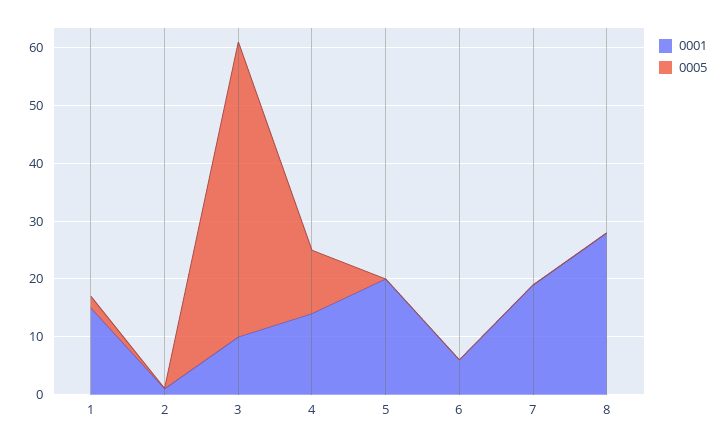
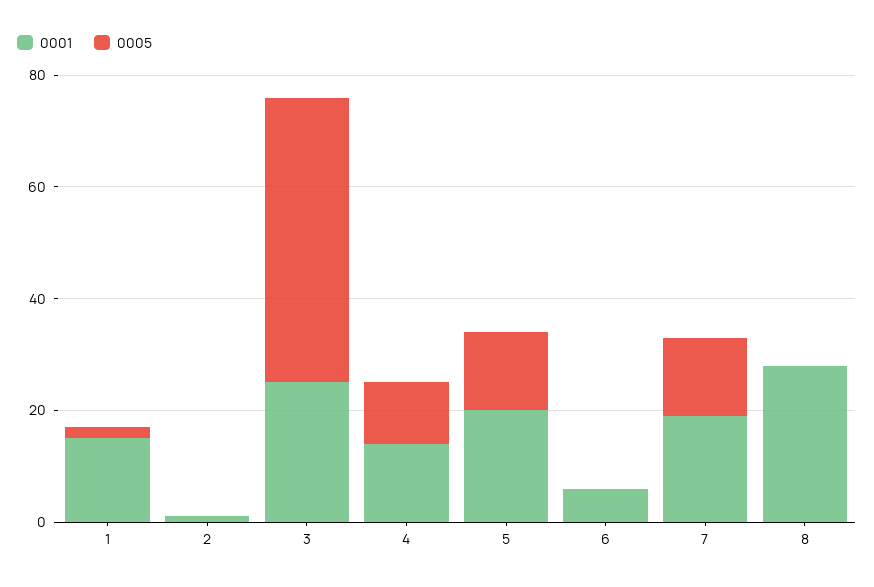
0001, 3: 10 -> 25
0005, 5: 0 -> 15
0005, 7: 0 -> 15

